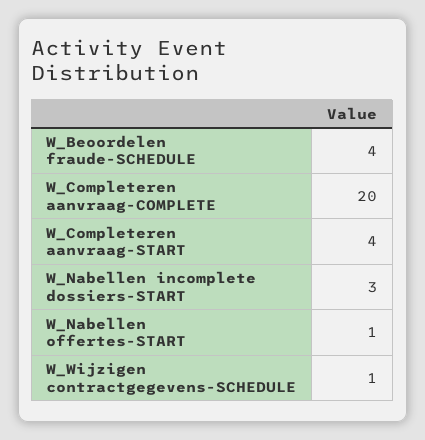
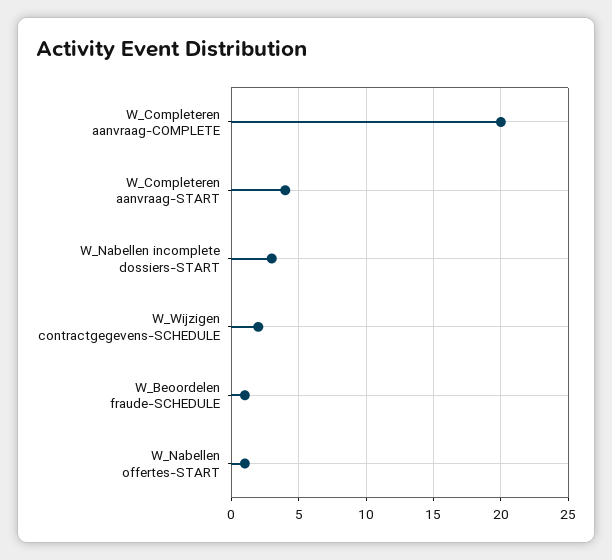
W_Beoordelen fraude-SCHEDULE: 4 -> 1
W_Wijzigen contractgegevens-SCHEDULE: 1 -> 2

